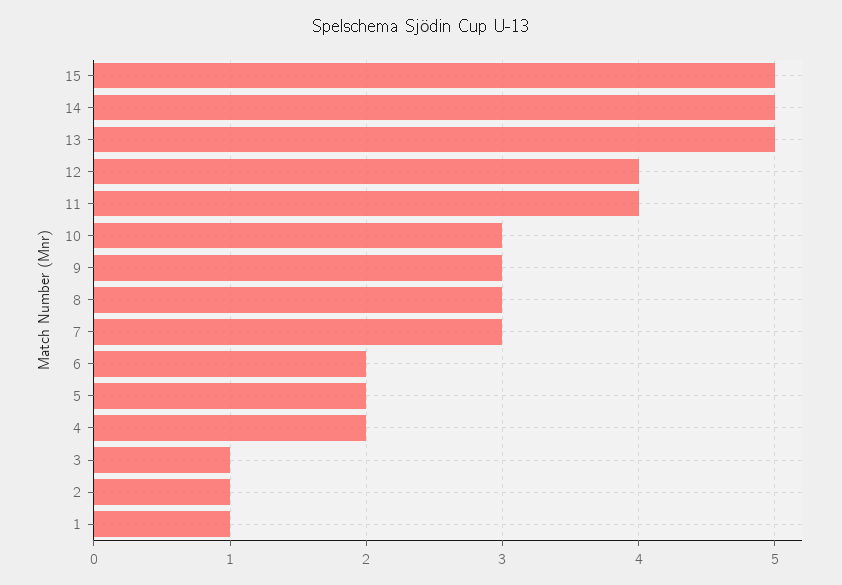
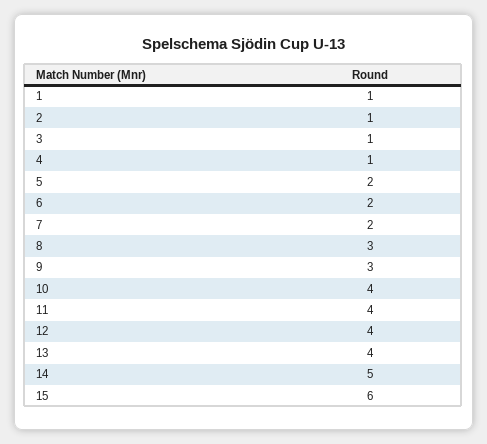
15: 5 -> 6
13: 5 -> 4
10: 3 -> 4
7: 3 -> 2
4: 2 -> 1

